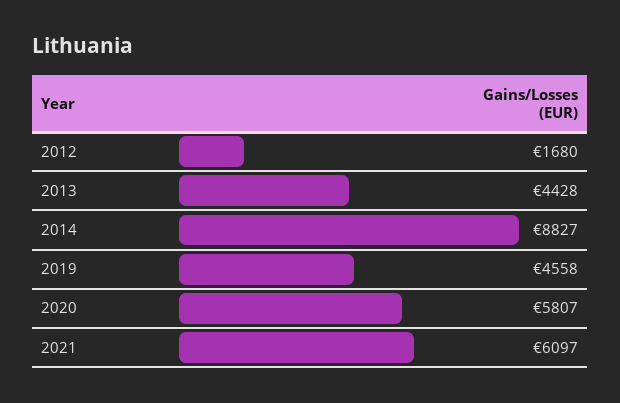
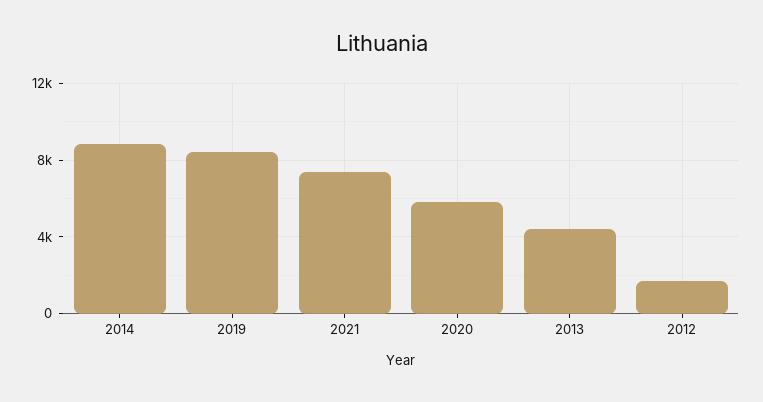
2019: 4558 -> 8500
2021: 6097 -> 7500

